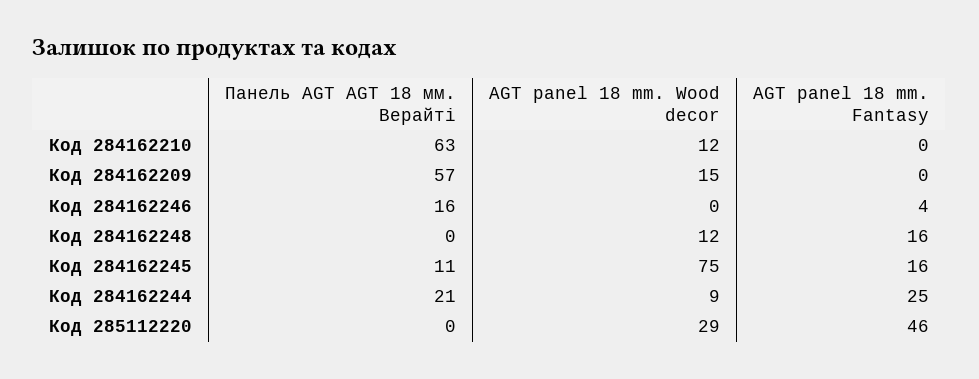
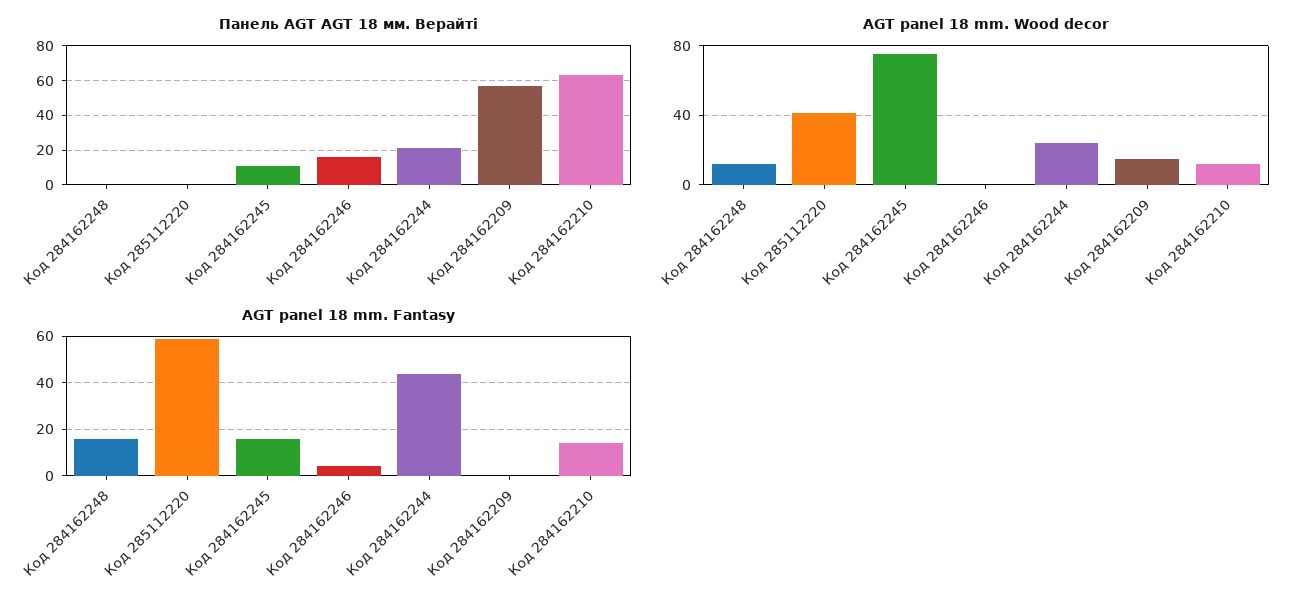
AGT panel 18 mm. Fantasy, Код 284162210: 0 -> 15
AGT panel 18 mm. Wood decor, Код 284162244: 9 -> 25
AGT panel 18 mm. Fantasy, Код 284162244: 25 -> 45
AGT panel 18 mm. Wood decor, Код 285112220: 29 -> 40
AGT panel 18 mm. Fantasy, Код 285112220: 46 -> 60

